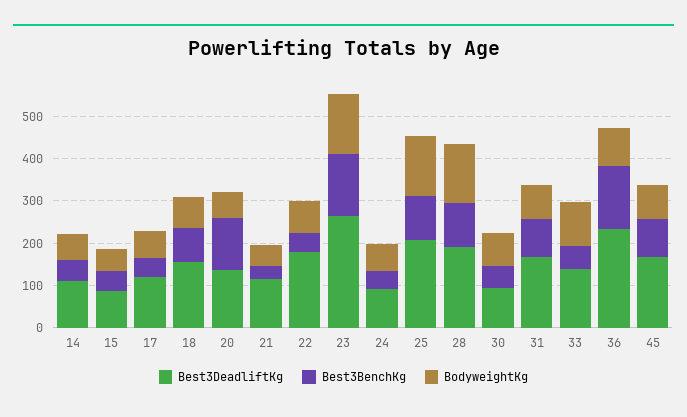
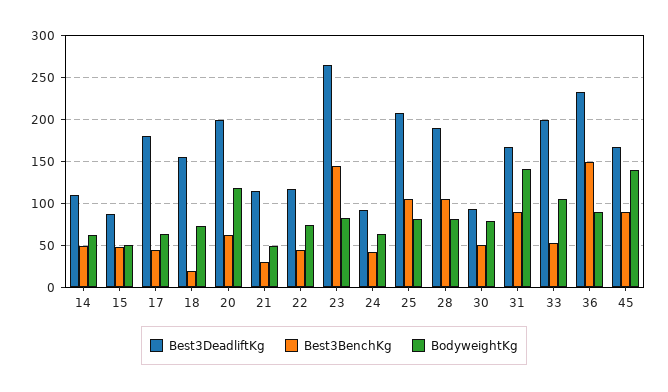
Best3DeadliftKg, 17: 120 -> 180
Best3BenchKg, 18: 80 -> 20
Best3DeadliftKg, 20: 140 -> 200
Best3BenchKg, 20: 120 -> 60
BodyweightKg, 20: 60 -> 120
Best3DeadliftKg, 22: 180 -> 120
BodyweightKg, 23: 140 -> 80
BodyweightKg, 25: 140 -> 80
BodyweightKg, 28: 140 -> 80
BodyweightKg, 31: 80 -> 140
Best3DeadliftKg, 33: 140 -> 200
BodyweightKg, 45: 80 -> 140

